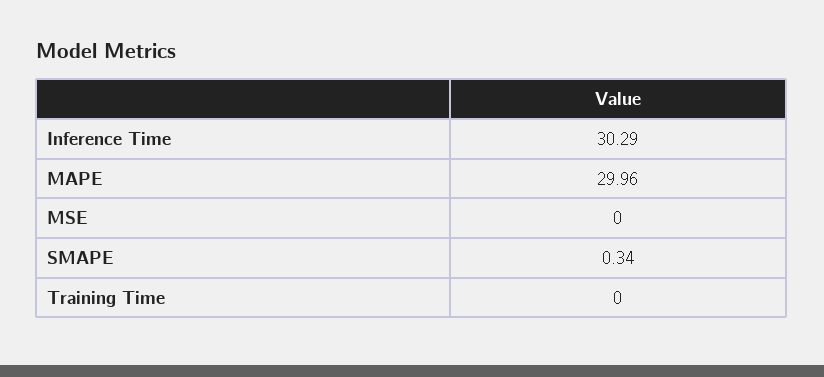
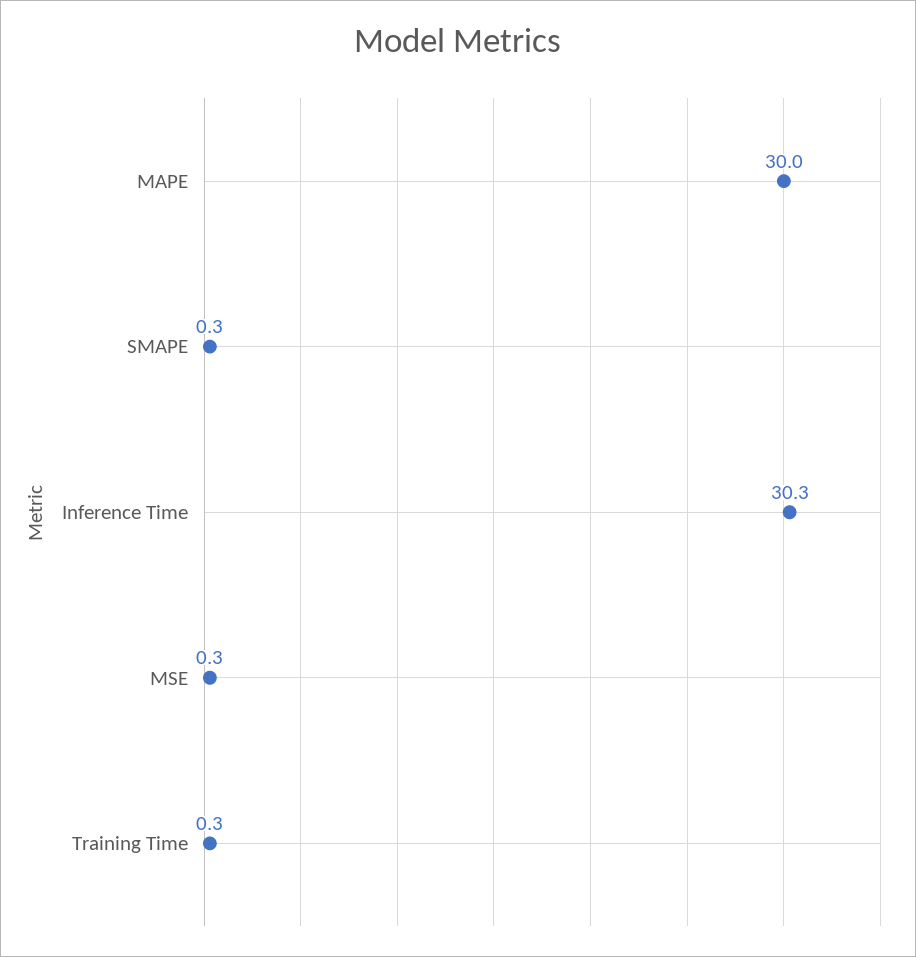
MSE: 0 -> 0.3
Training Time: 0 -> 0.3

